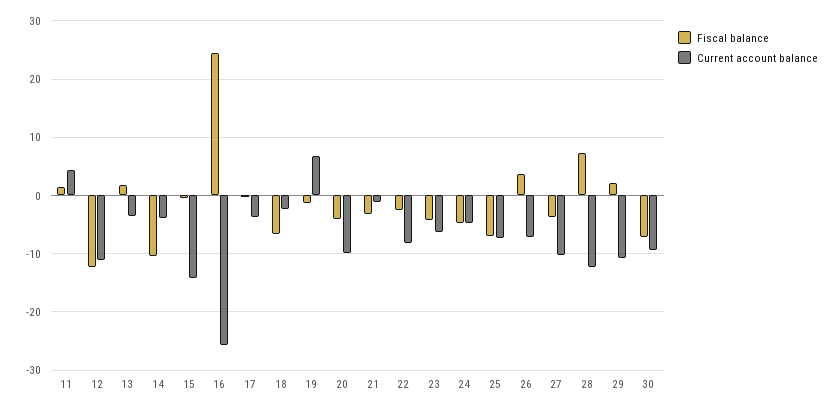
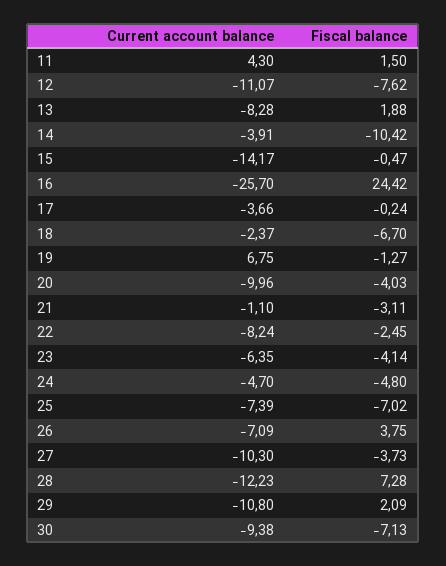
Fiscal balance, 12: -12 -> -7.62
Current account balance, 13: -4 -> -8.28

